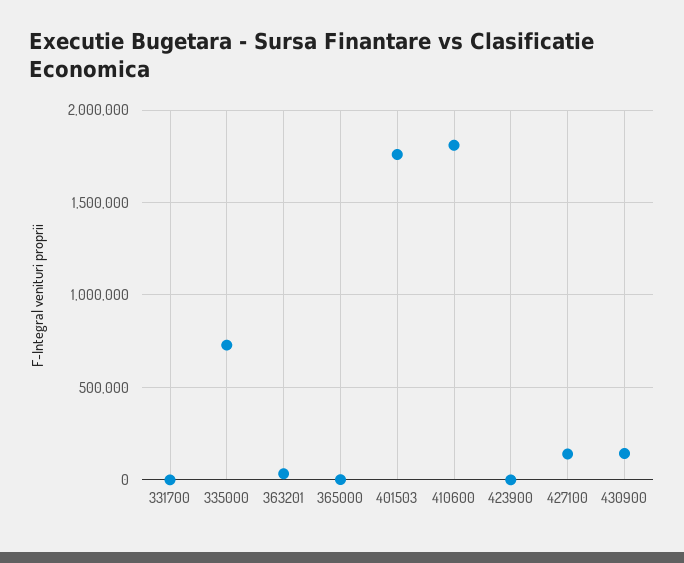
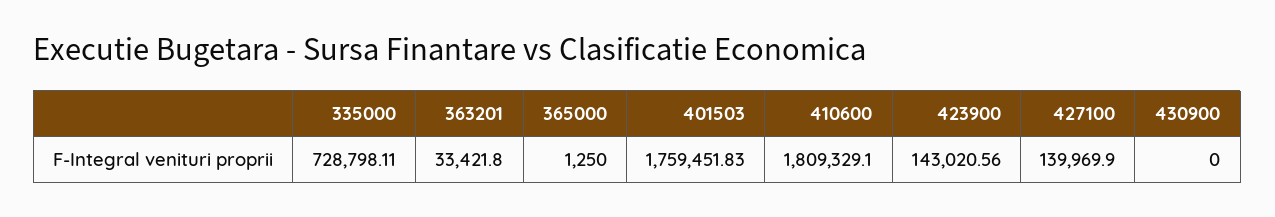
331700: 0 -> none
423900: 0 -> 143020.56
430900: 150000 -> 0

